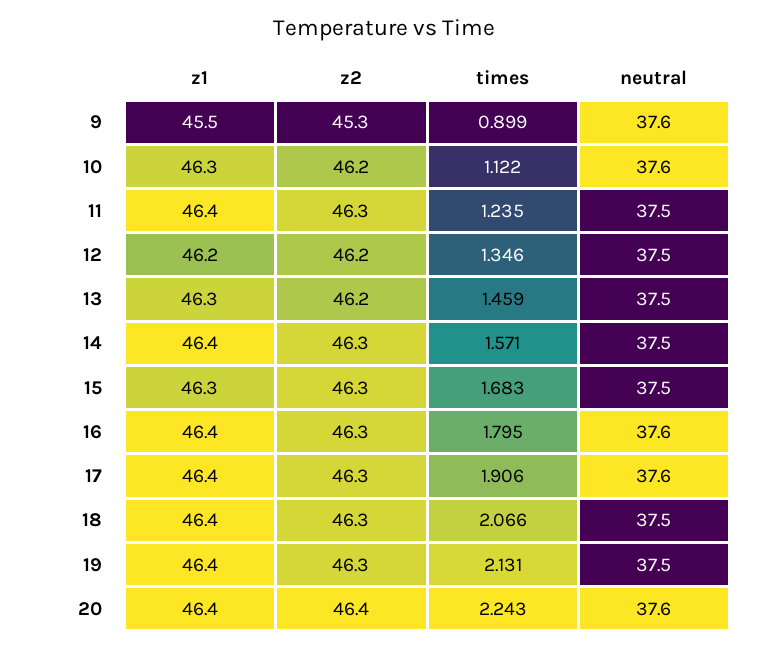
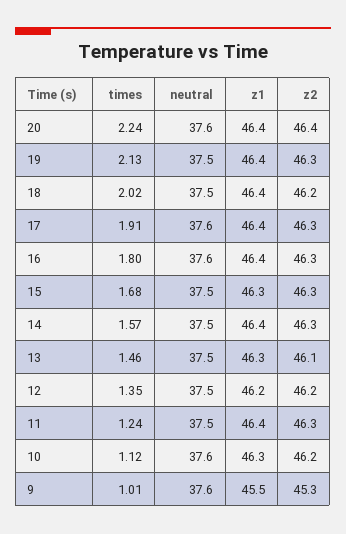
times, 9: 0.899 -> 1.01
z2, 13: 46.2 -> 46.1
z2, 18: 46.3 -> 46.2
times, 18: 2.066 -> 2.02

